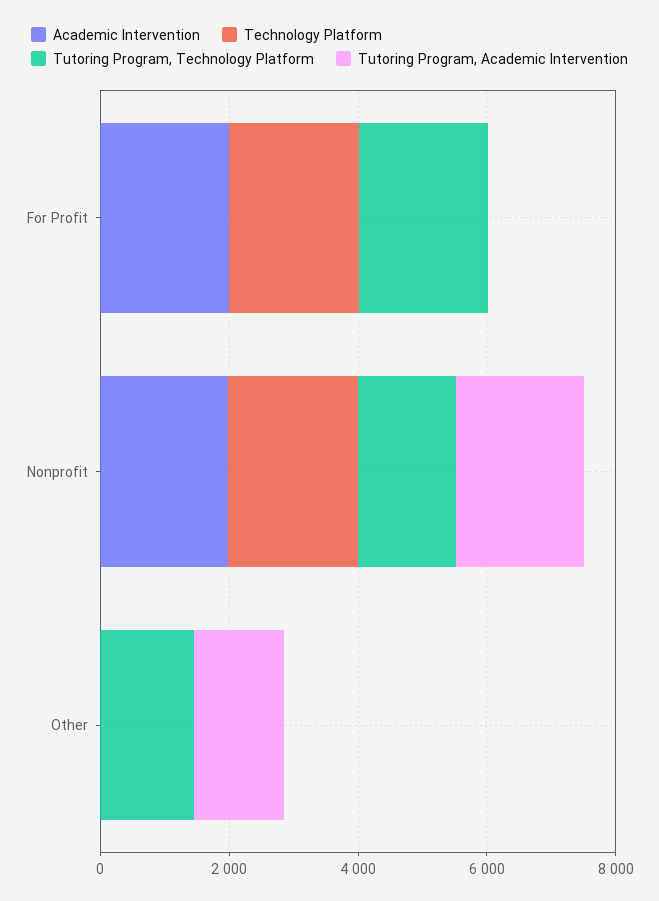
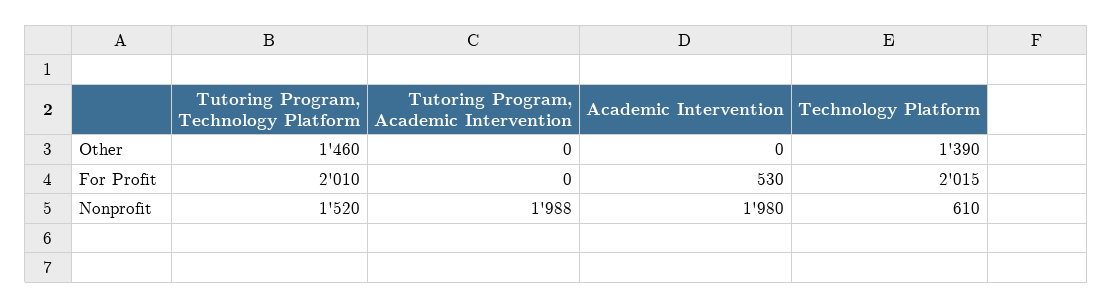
Academic Intervention, For Profit: 2000 -> 530
Technology Platform, Nonprofit: 2000 -> 610
Technology Platform, Other: 0 -> 1390
Tutoring Program, Academic Intervention, Other: 1500 -> 0

